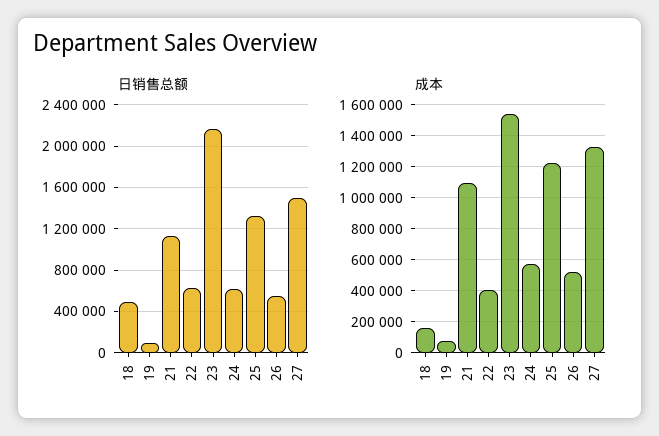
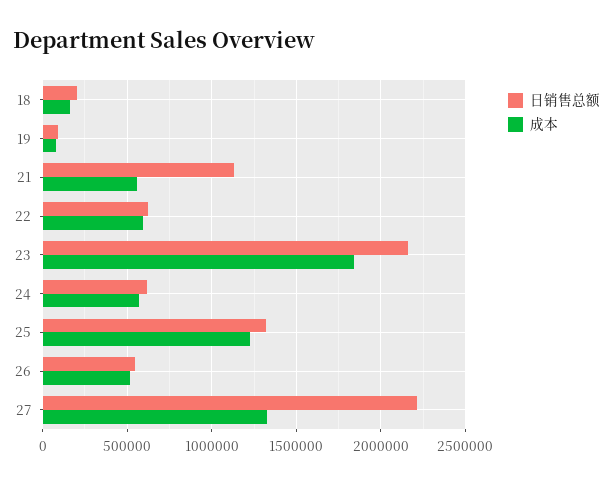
日销售总额, 18: 500000 -> 200000
日销售总额, 27: 1500000 -> 2200000
成本, 21: 1100000 -> 550000
成本, 22: 400000 -> 600000
成本, 23: 1550000 -> 1850000

